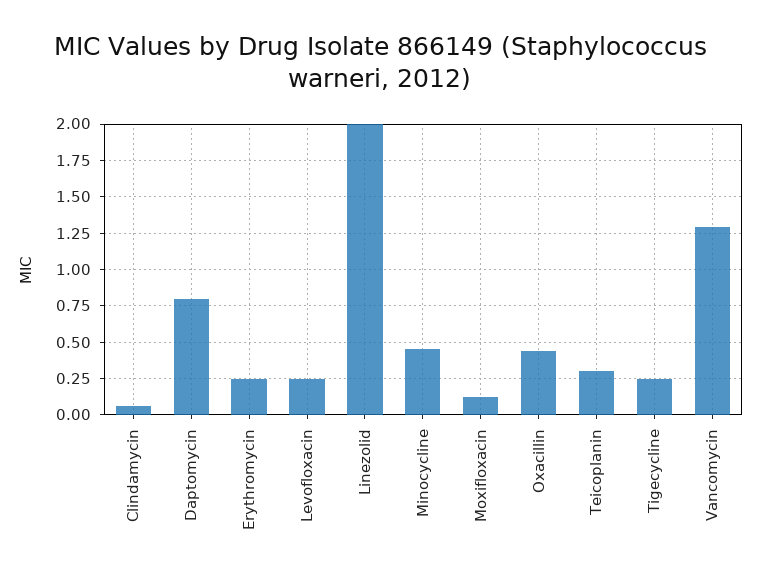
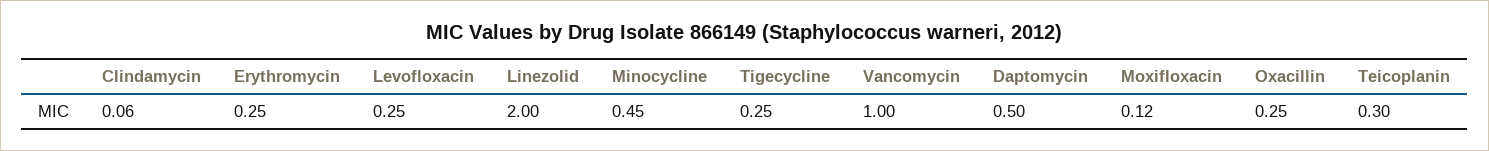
Daptomycin: 0.8 -> 0.5
Oxacillin: 0.45 -> 0.25
Vancomycin: 1.3 -> 1

